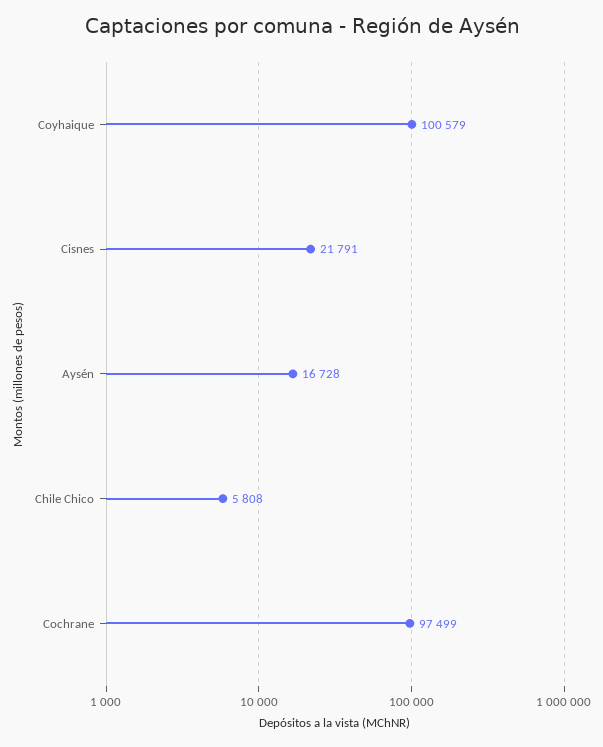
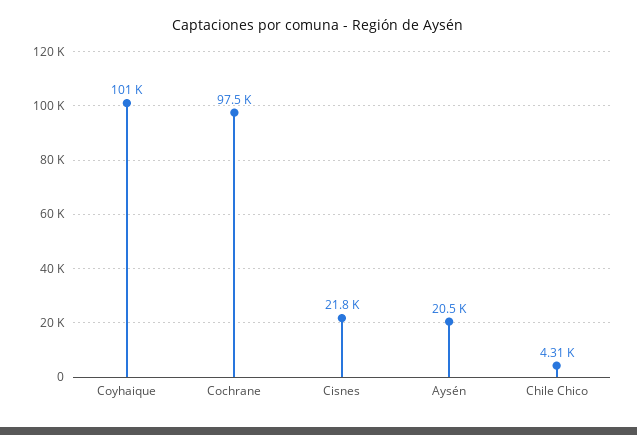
Aysén: 16728 -> 20500
Chile Chico: 5808 -> 4310

